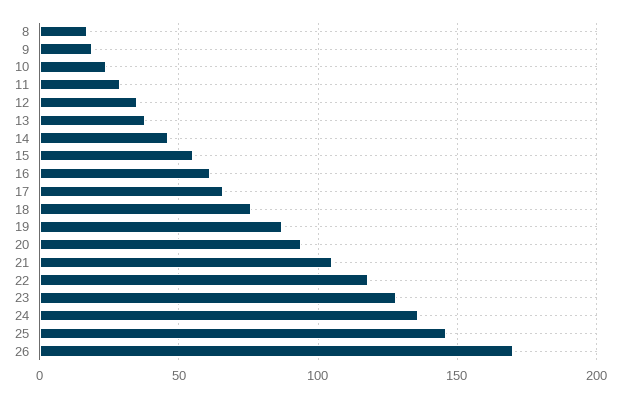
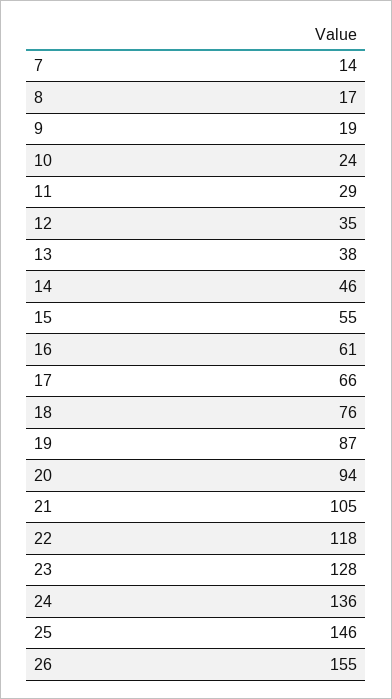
26: 170 -> 155
7: none -> 14

